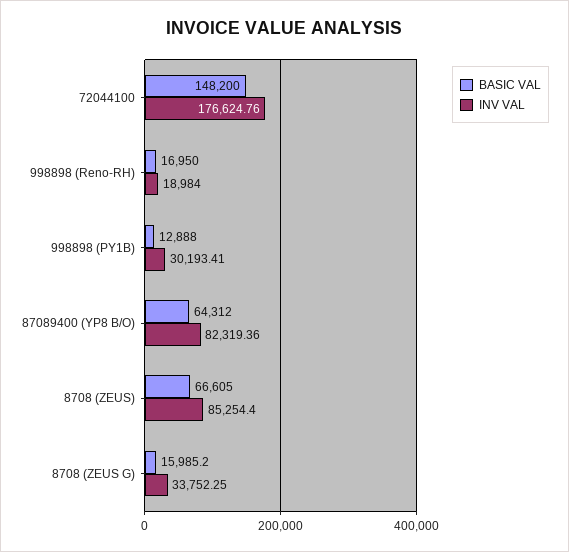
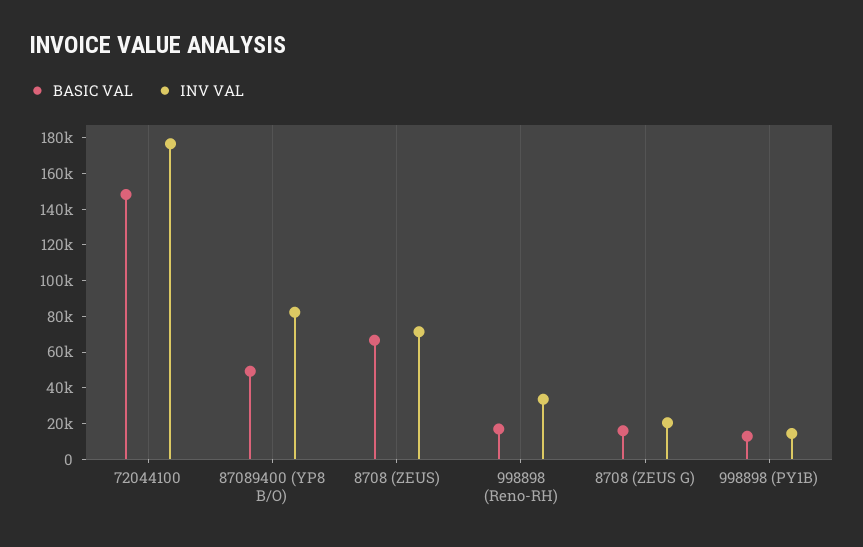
INV VAL, 998898 (Reno-RH): 18984 -> 35000
INV VAL, 998898 (PY1B): 30193.41 -> 15000
BASIC VAL, 87089400 (YP8 B/O): 64312 -> 50000
INV VAL, 8708 (ZEUS): 85254.4 -> 70000
INV VAL, 8708 (ZEUS G): 33752.25 -> 20000

